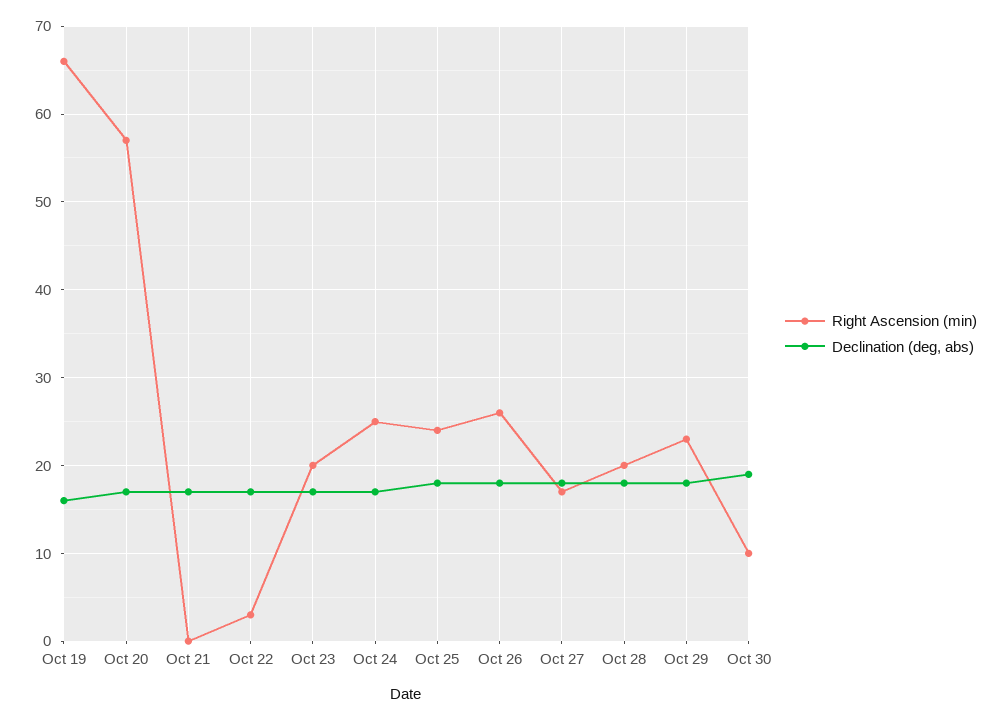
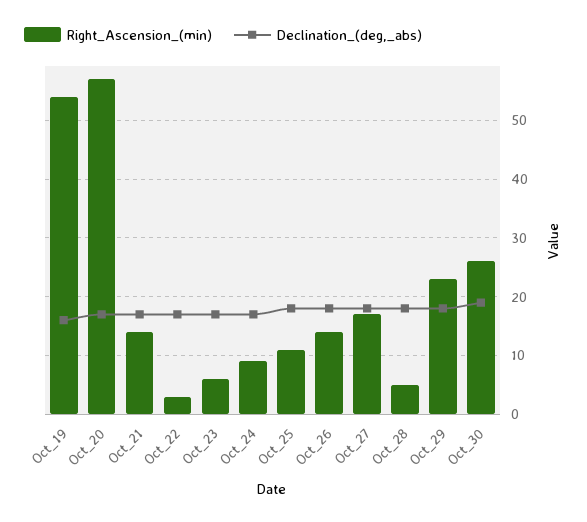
Right Ascension (min), Oct 19: 66 -> 55
Right Ascension (min), Oct 21: 0 -> 15
Right Ascension (min), Oct 23: 20 -> 5
Right Ascension (min), Oct 24: 25 -> 10
Right Ascension (min), Oct 25: 24 -> 10
Right Ascension (min), Oct 26: 26 -> 15
Right Ascension (min), Oct 28: 20 -> 5
Right Ascension (min), Oct 30: 10 -> 25

